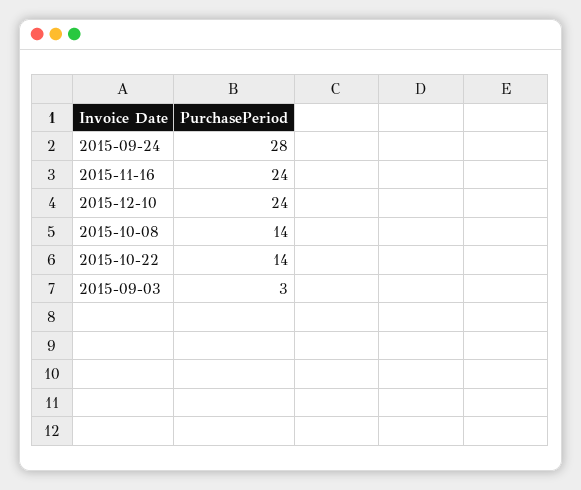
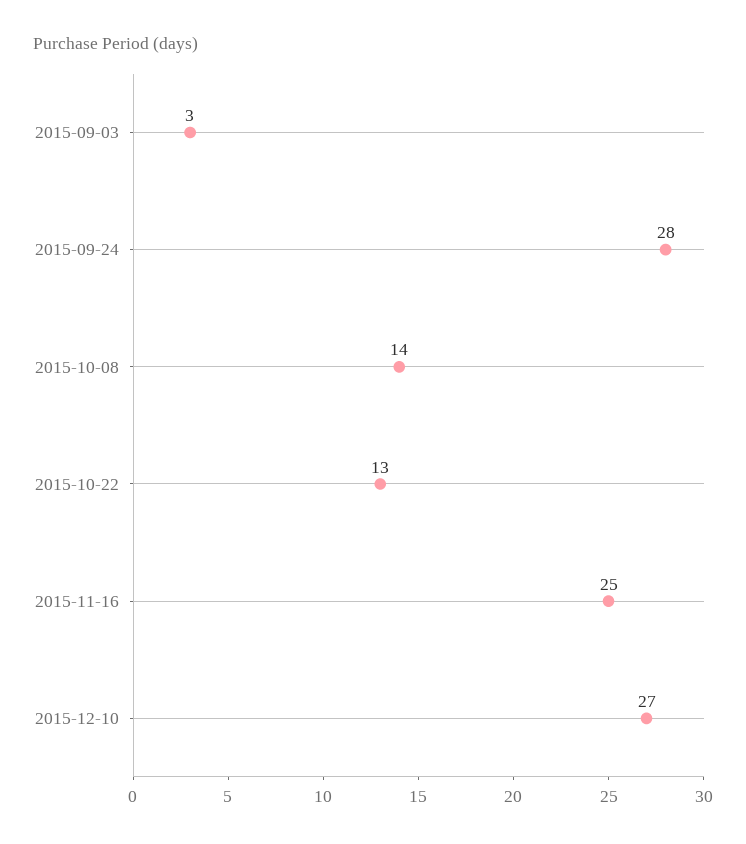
2015-11-16: 24 -> 25
2015-12-10: 24 -> 27
2015-10-22: 14 -> 13

